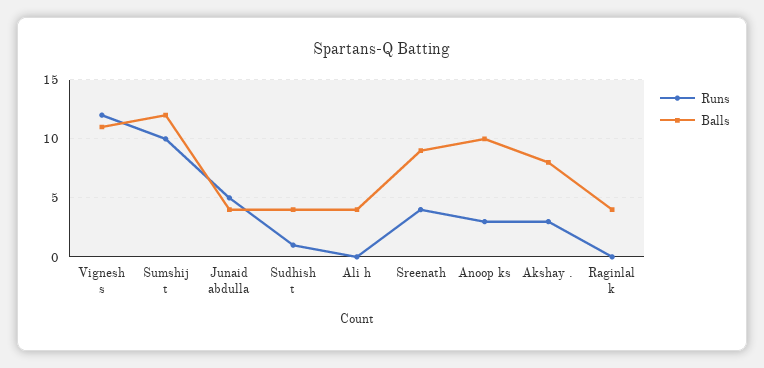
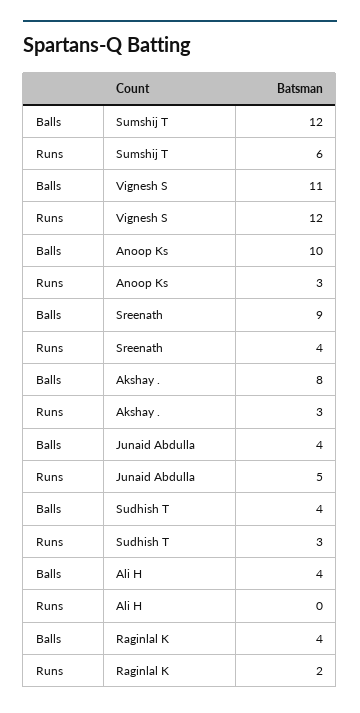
Runs, Sumshij t: 10 -> 6
Runs, Sudhish t: 1 -> 3
Runs, Raginlal k: 0 -> 2

